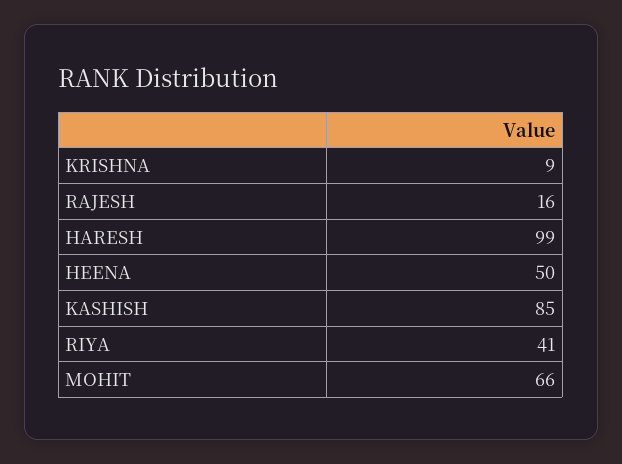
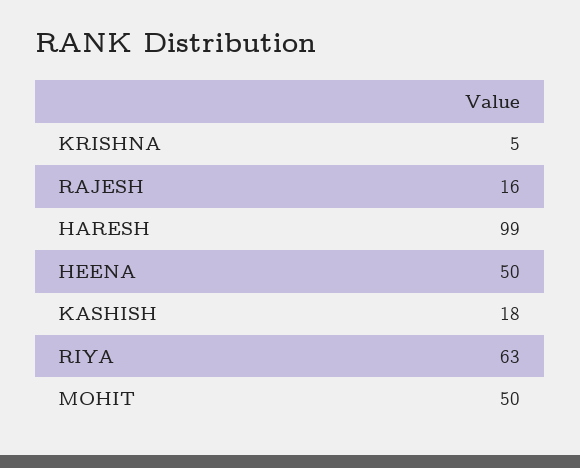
KRISHNA: 9 -> 5
KASHISH: 85 -> 18
RIYA: 41 -> 63
MOHIT: 66 -> 50

